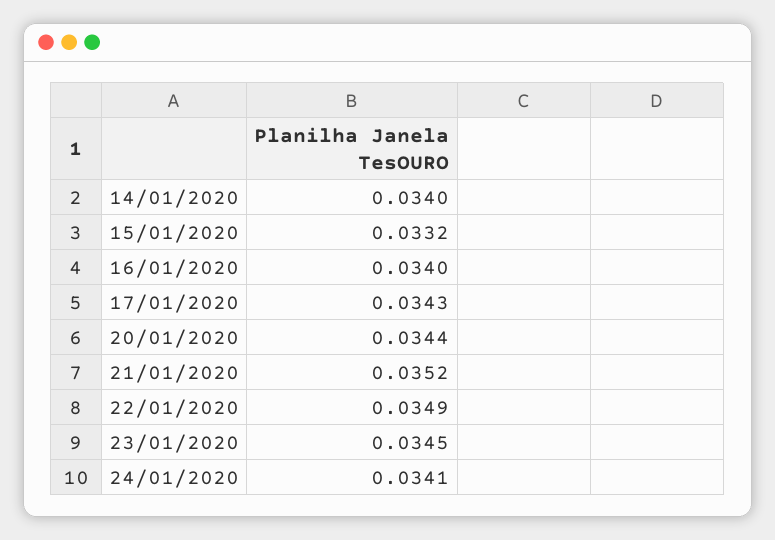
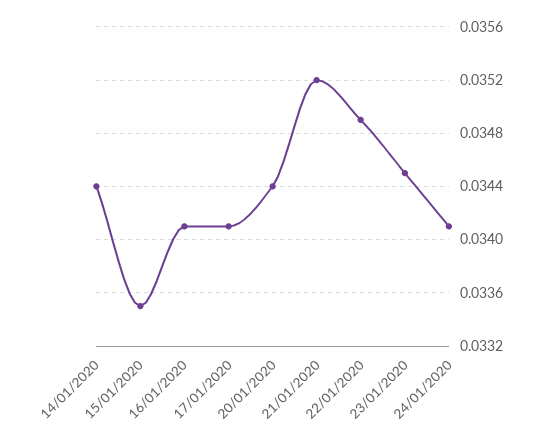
14/01/2020: 0.034 -> 0.0344
15/01/2020: 0.0332 -> 0.0335
16/01/2020: 0.034 -> 0.0341
17/01/2020: 0.0343 -> 0.0341

